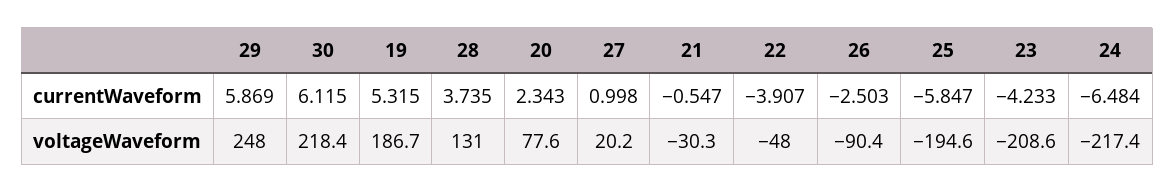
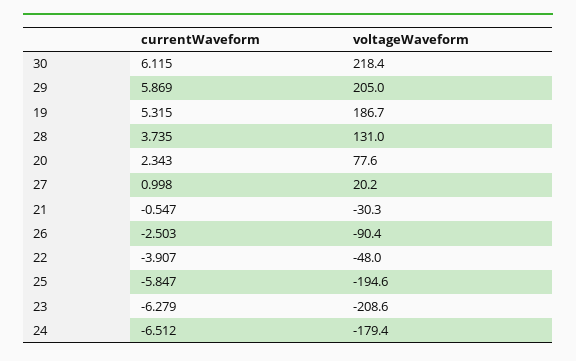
23, currentWaveform: -4.233 -> -6.279
24, currentWaveform: -6.484 -> -6.512
29, voltageWaveform: 248 -> 205
24, voltageWaveform: -217.4 -> -179.4

